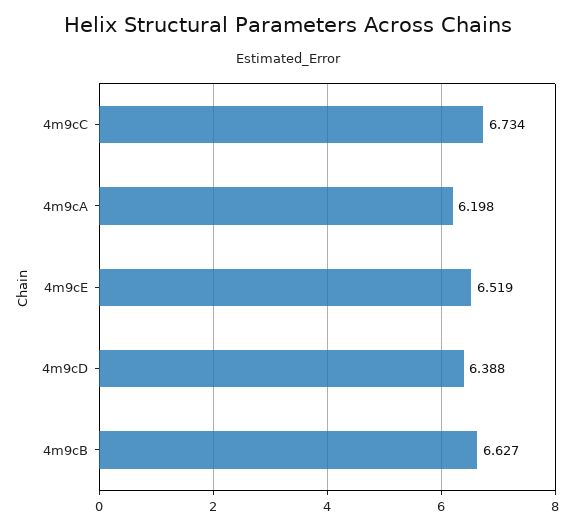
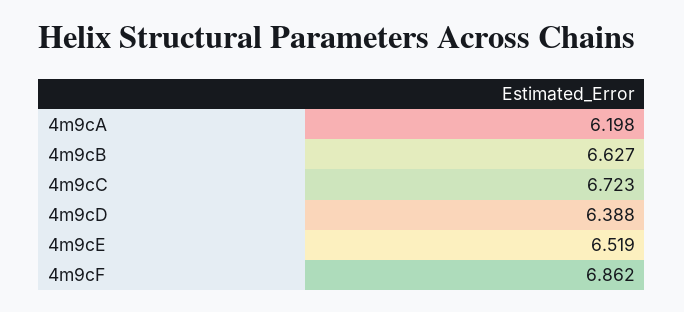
4m9cC: 6.734 -> 6.723
4m9cF: none -> 6.862

